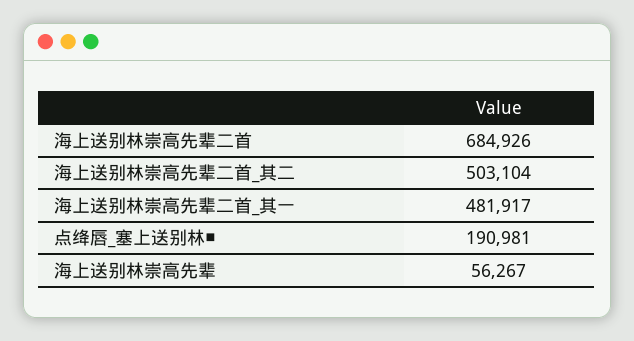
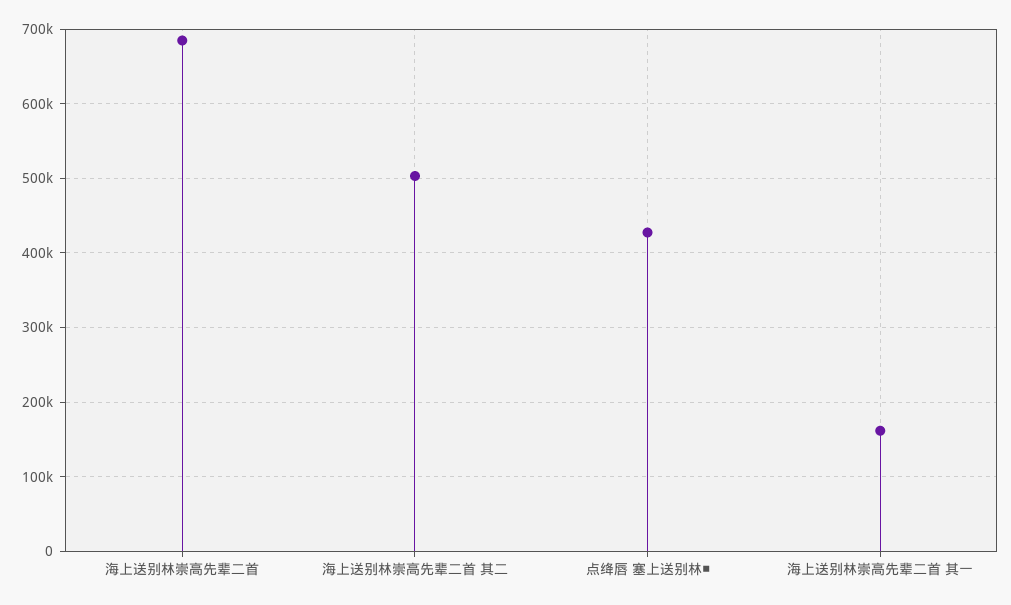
海上送别林崇高先辈二首_其一: 481917 -> 160000
点绛唇_塞上送别林■: 190981 -> 430000
海上送别林崇高先辈: 56267 -> none

